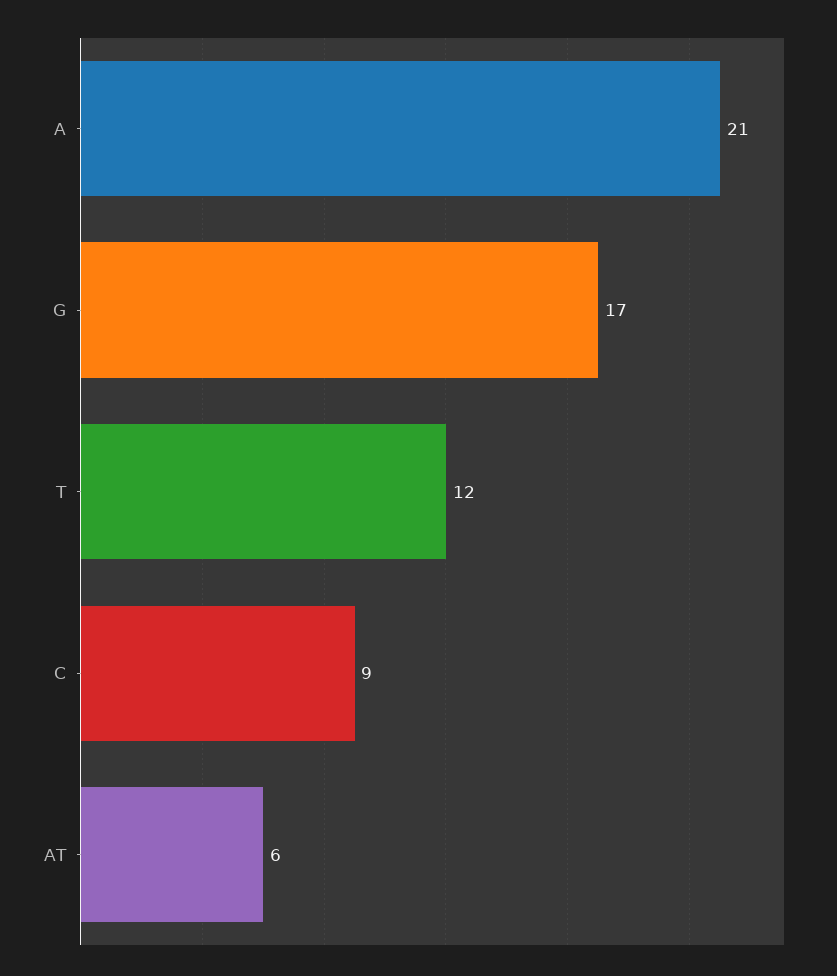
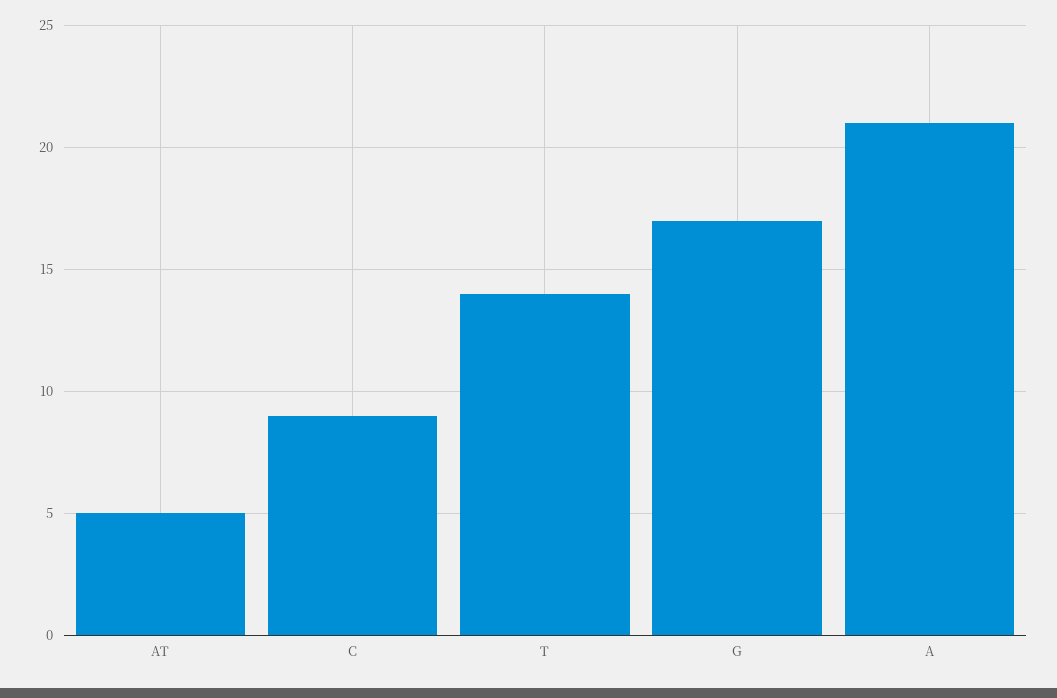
T: 12 -> 14
AT: 6 -> 5

